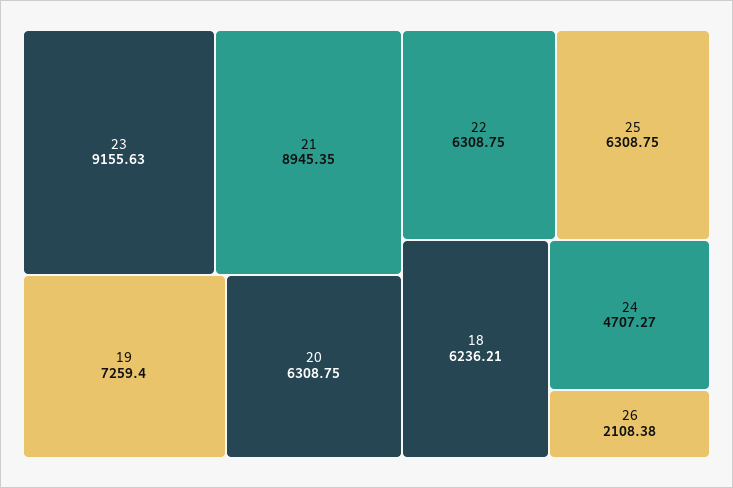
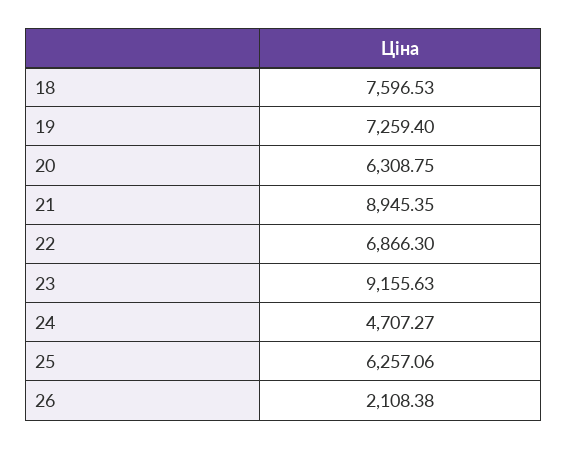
22: 6308.75 -> 6866.3
25: 6308.75 -> 6257.06
18: 6236.21 -> 7596.53

